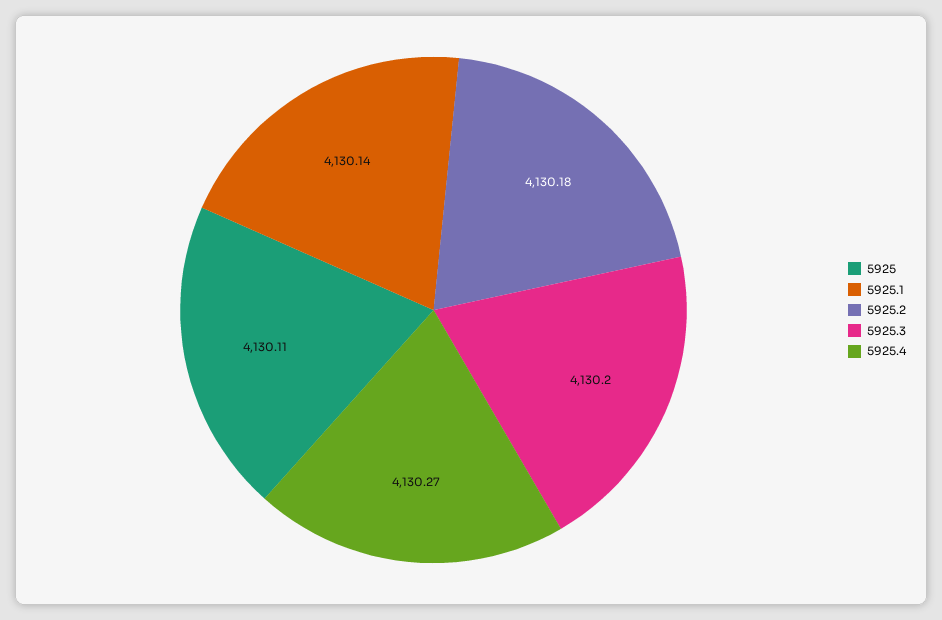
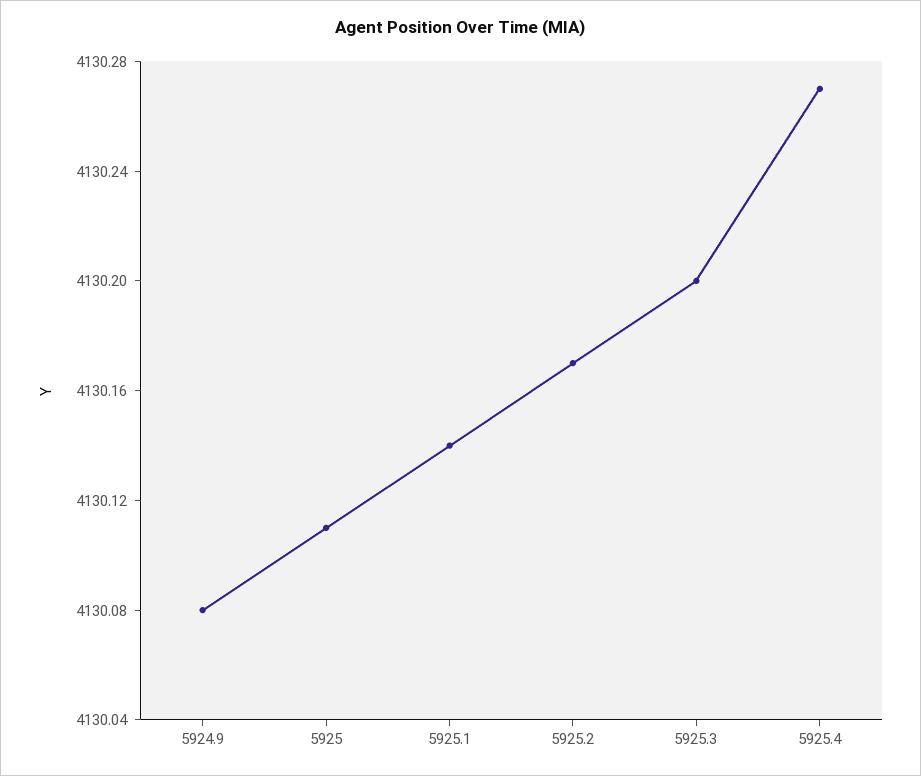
5925.2: 4130.18 -> 4130.17
5924.9: none -> 4130.08

